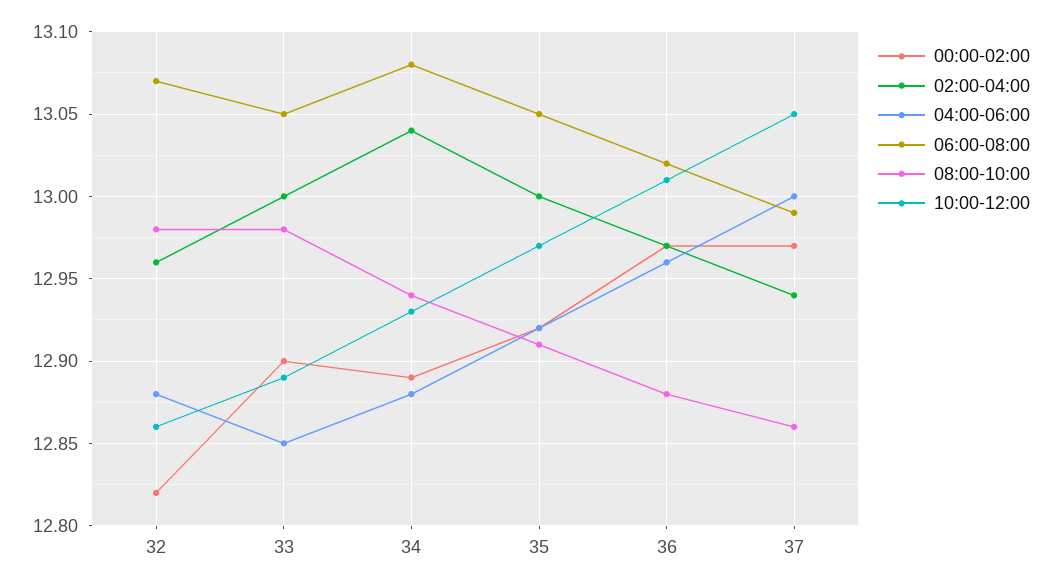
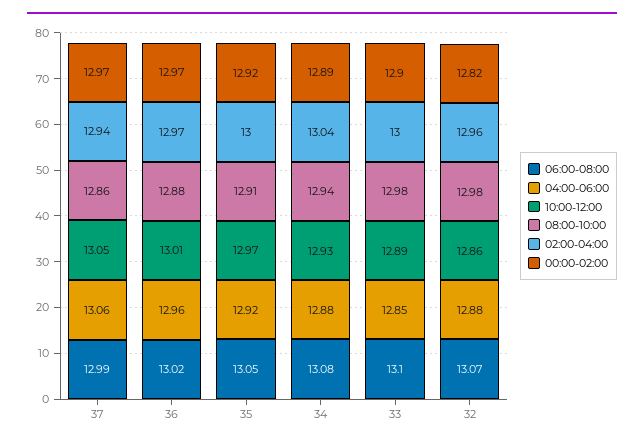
06:00-08:00, 33: 13.05 -> 13.1
04:00-06:00, 37: 13 -> 13.06

